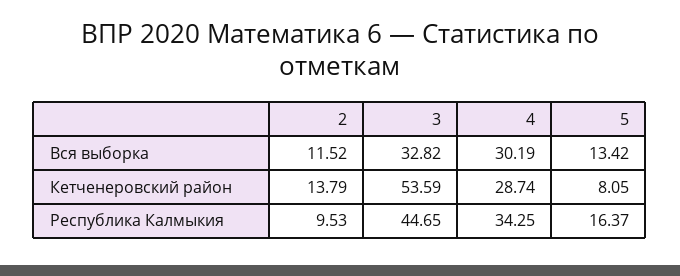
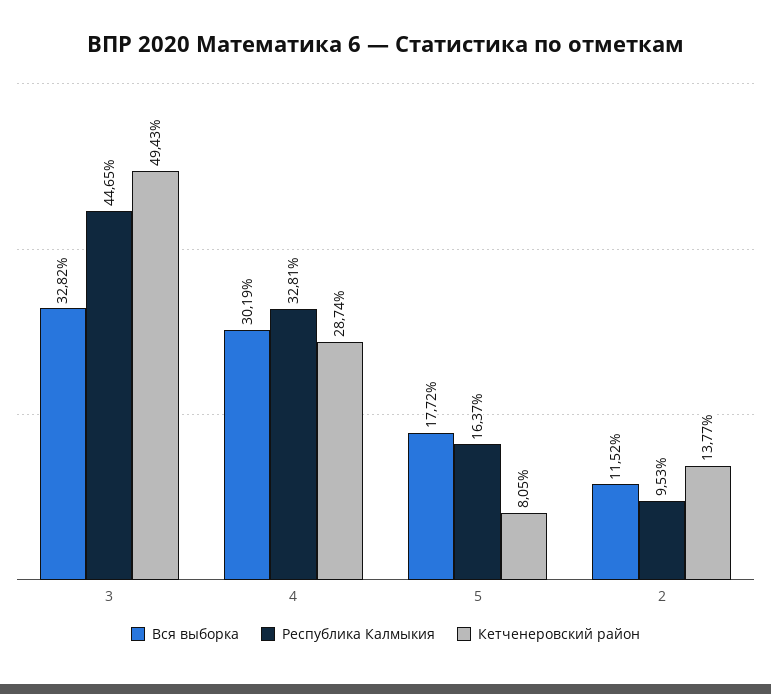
Вся выборка, 5: 13.42 -> 17.72
Кетченеровский район, 2: 13.79 -> 13.77
Кетченеровский район, 3: 53.59 -> 49.43
Республика Калмыкия, 4: 34.25 -> 32.81

